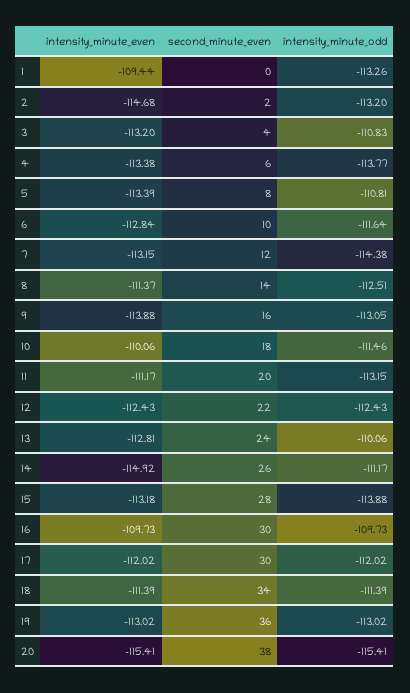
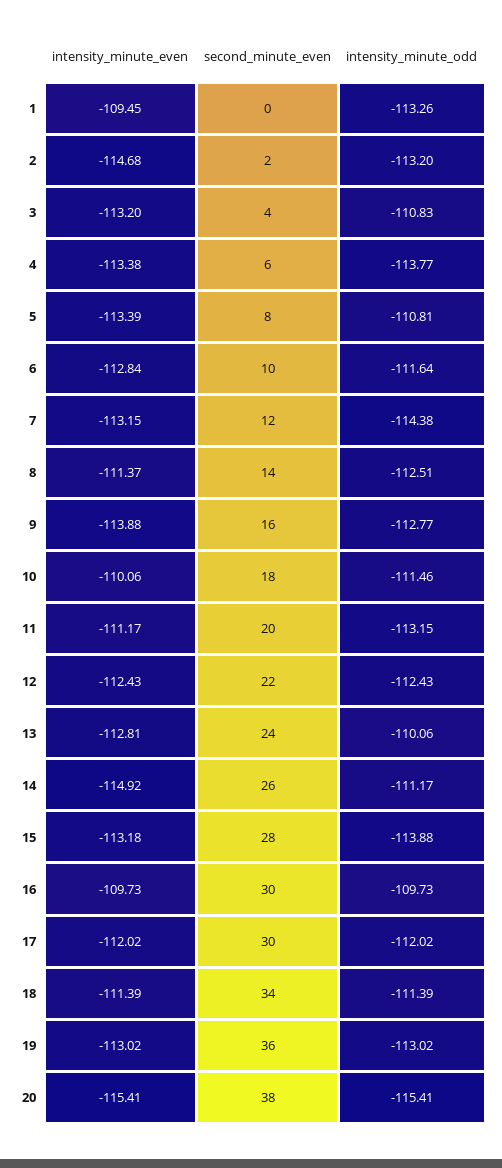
intensity_minute_even, 1: -109.44 -> -109.45
intensity_minute_odd, 9: -113.05 -> -112.77

